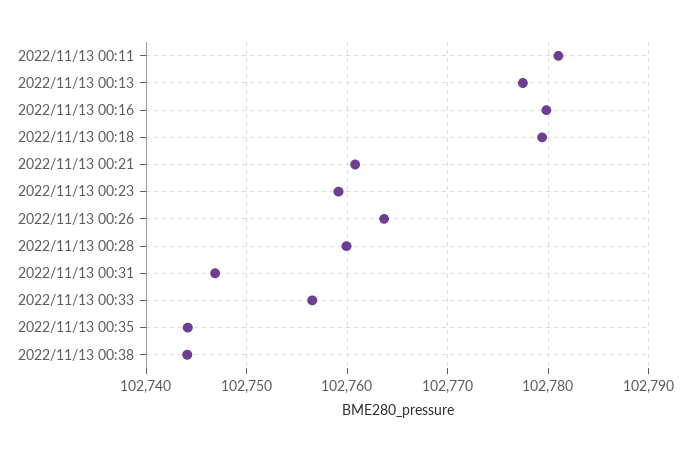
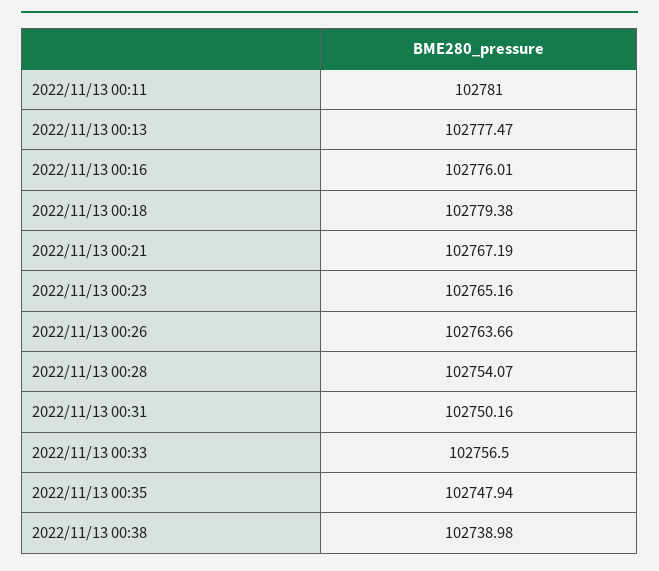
2022/11/13 00:16: 102780 -> 102776.01
2022/11/13 00:21: 102761 -> 102767.19
2022/11/13 00:23: 102759 -> 102765.16
2022/11/13 00:28: 102760 -> 102754.07
2022/11/13 00:31: 102747 -> 102750.16
2022/11/13 00:35: 102744 -> 102747.94
2022/11/13 00:38: 102744 -> 102738.98

